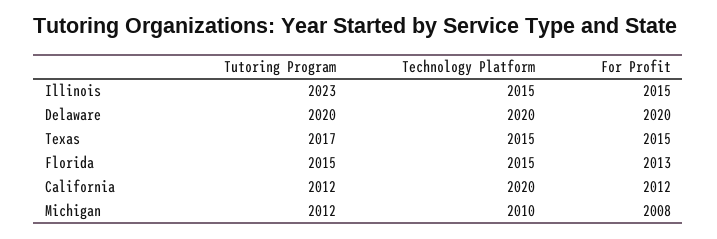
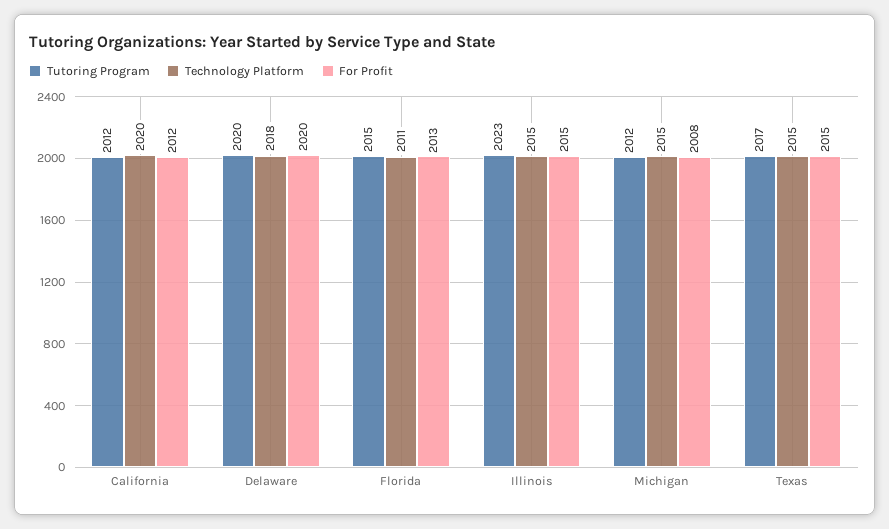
Technology Platform, Delaware: 2020 -> 2018
Technology Platform, Florida: 2015 -> 2011
Technology Platform, Michigan: 2010 -> 2015

